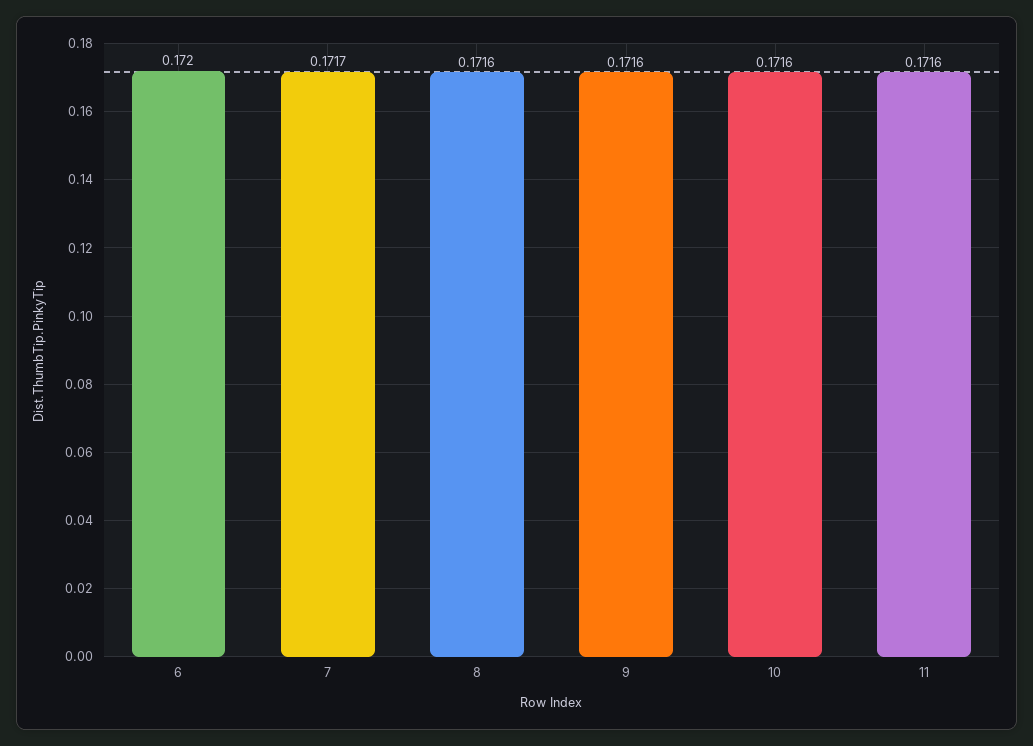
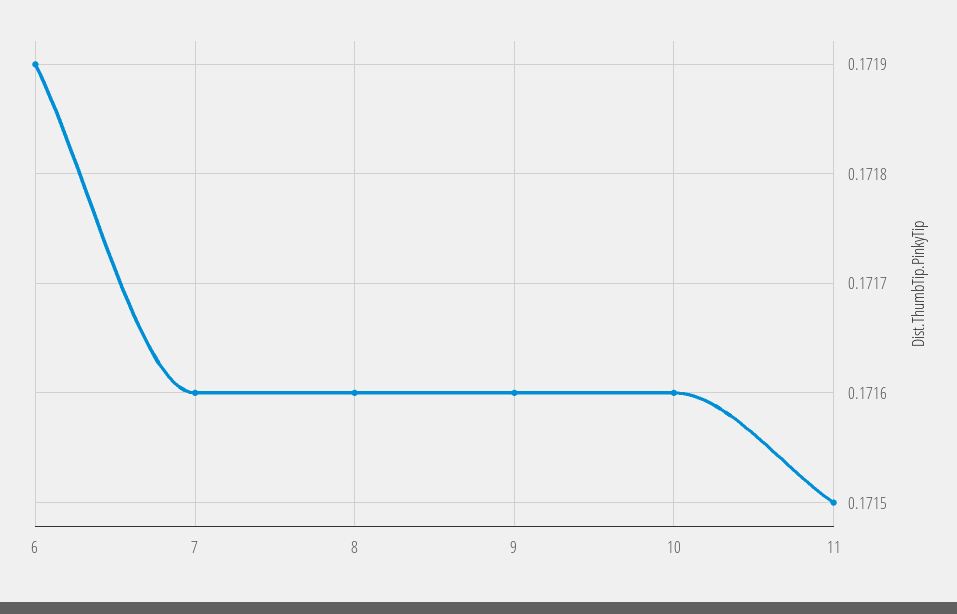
6: 0.172 -> 0.1719
7: 0.1717 -> 0.1716
11: 0.1716 -> 0.1715

